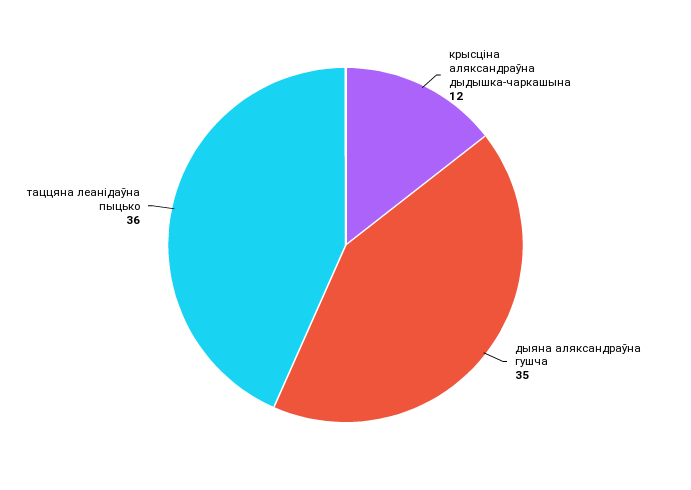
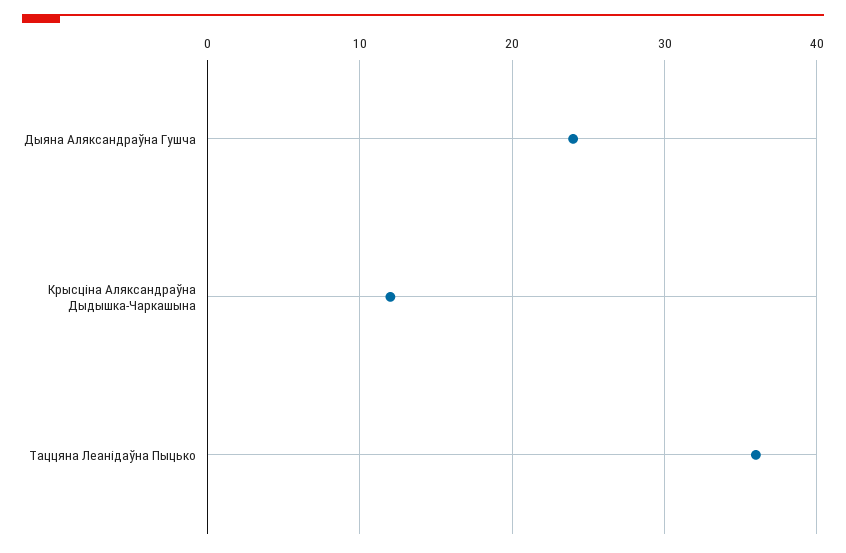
дыяна аляксандраўна гушча: 35 -> 24

